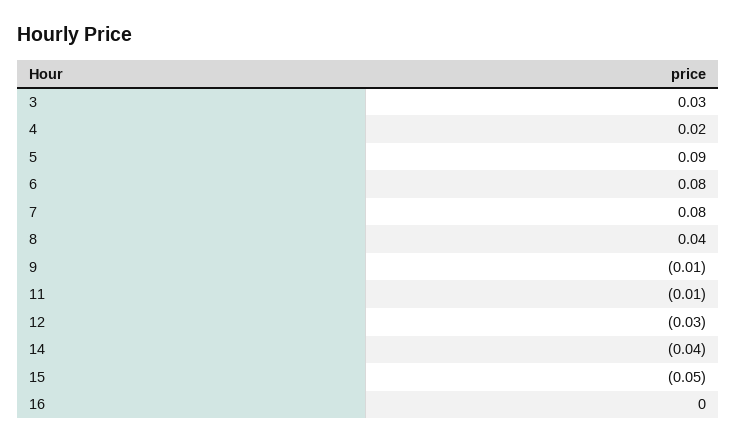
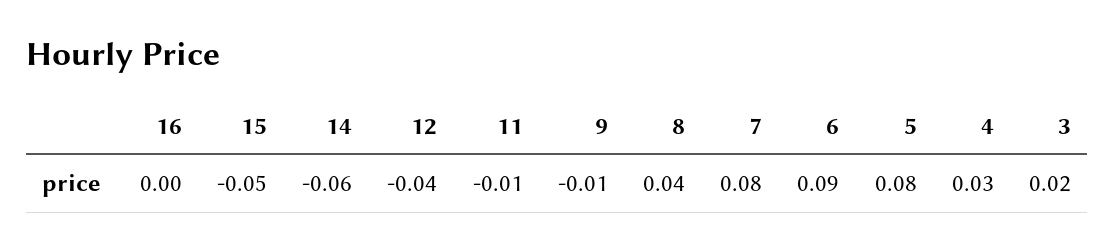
3: 0.03 -> 0.02
4: 0.02 -> 0.03
5: 0.09 -> 0.08
6: 0.08 -> 0.09
12: -0.03 -> -0.04
14: -0.04 -> -0.06

